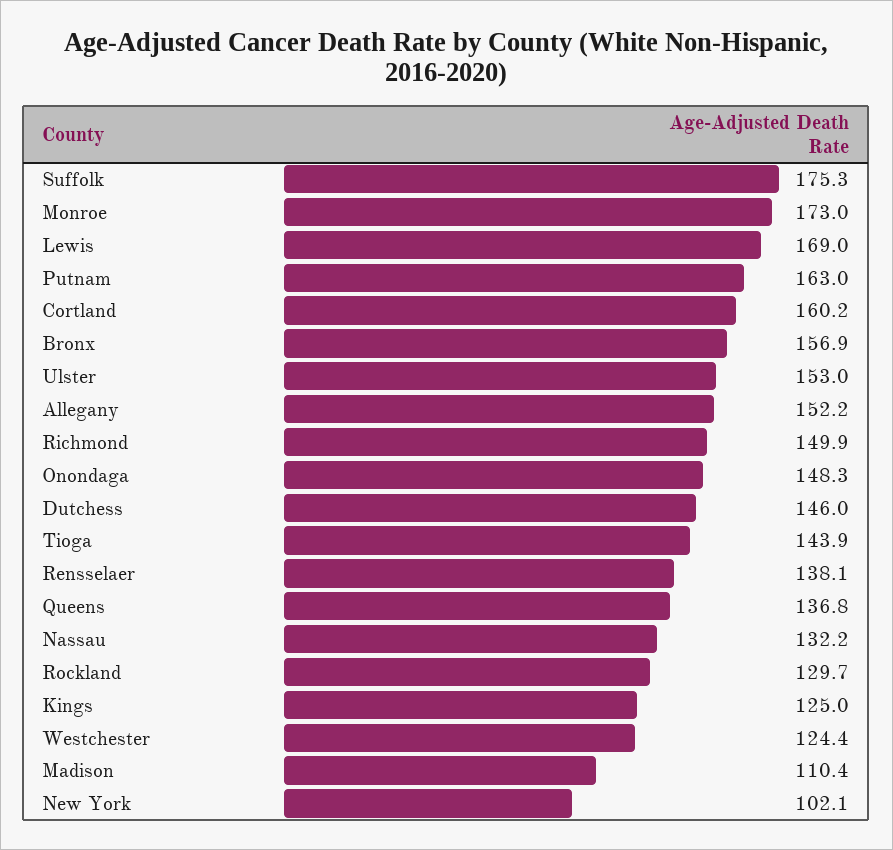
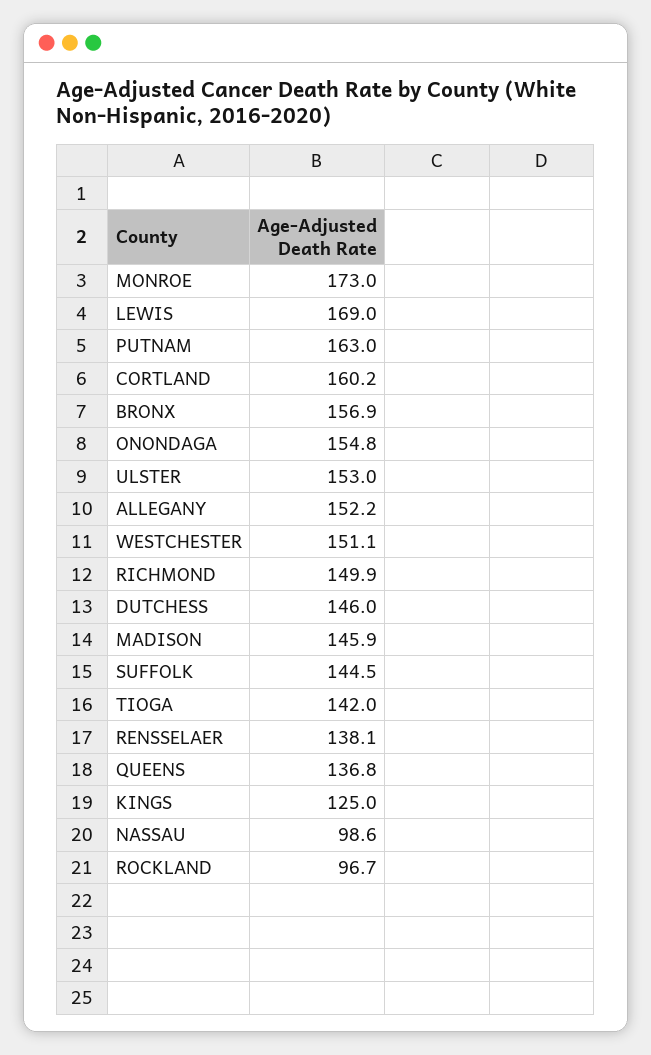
Suffolk: 175.3 -> 144.5
Onondaga: 148.3 -> 154.8
Tioga: 143.9 -> 142
Nassau: 132.2 -> 98.6
Rockland: 129.7 -> 96.7
Westchester: 124.4 -> 151.1
Madison: 110.4 -> 145.9
New York: 102.1 -> none

